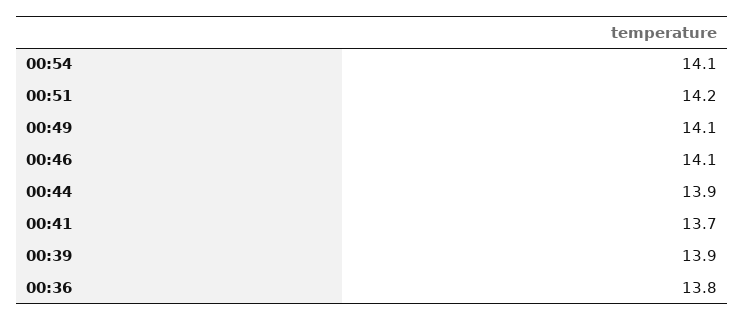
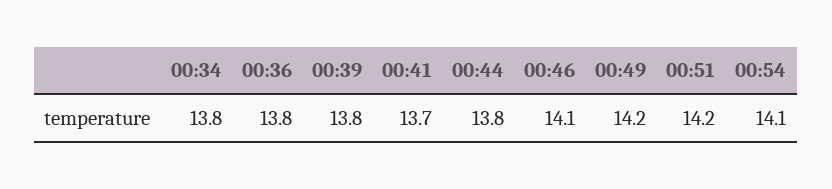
00:49: 14.1 -> 14.2
00:44: 13.9 -> 13.8
00:39: 13.9 -> 13.8
00:34: none -> 13.8

